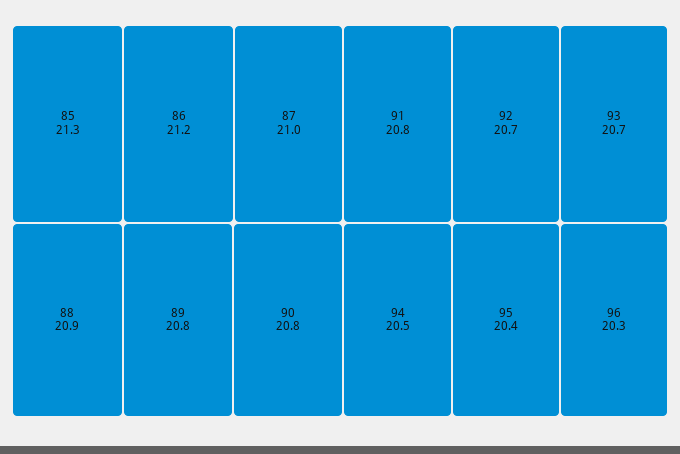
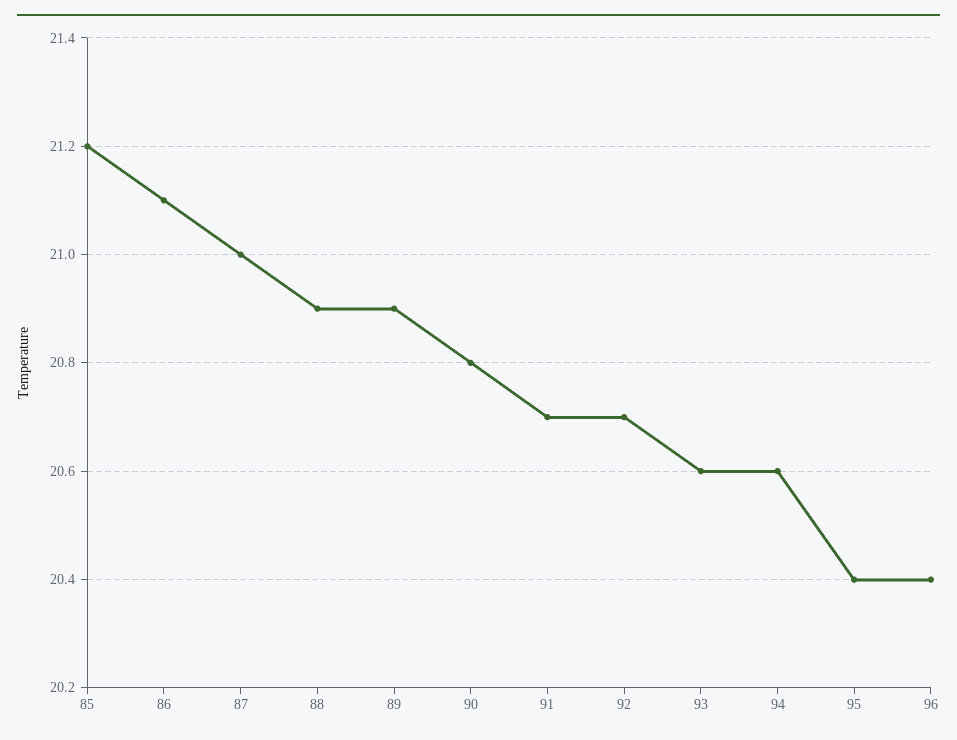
85: 21.3 -> 21.2
86: 21.2 -> 21.1
89: 20.8 -> 20.9
91: 20.8 -> 20.7
93: 20.7 -> 20.6
94: 20.5 -> 20.6
96: 20.3 -> 20.4

